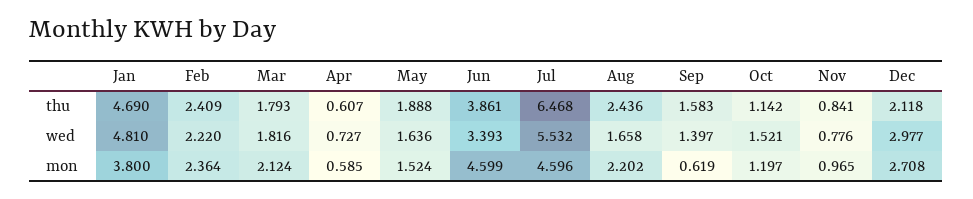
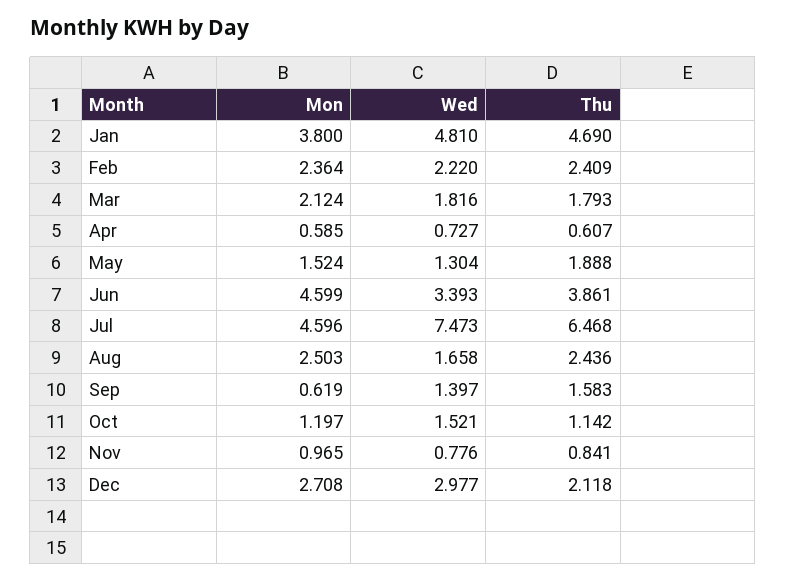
May, wed: 1.636 -> 1.304
Jul, wed: 5.532 -> 7.473
Aug, mon: 2.202 -> 2.503

